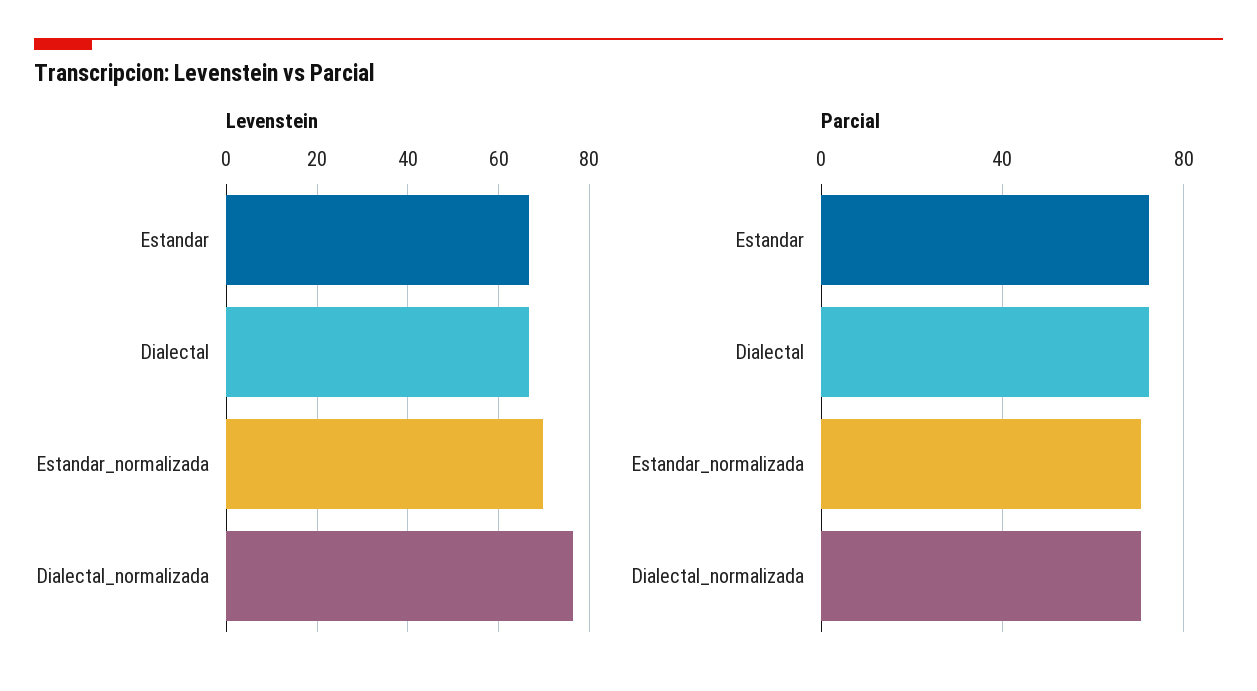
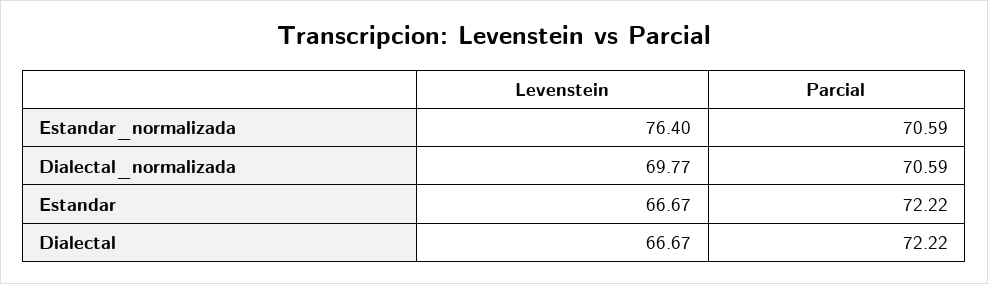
Levenstein, Estandar_normalizada: 70 -> 76.4
Levenstein, Dialectal_normalizada: 76 -> 69.77

